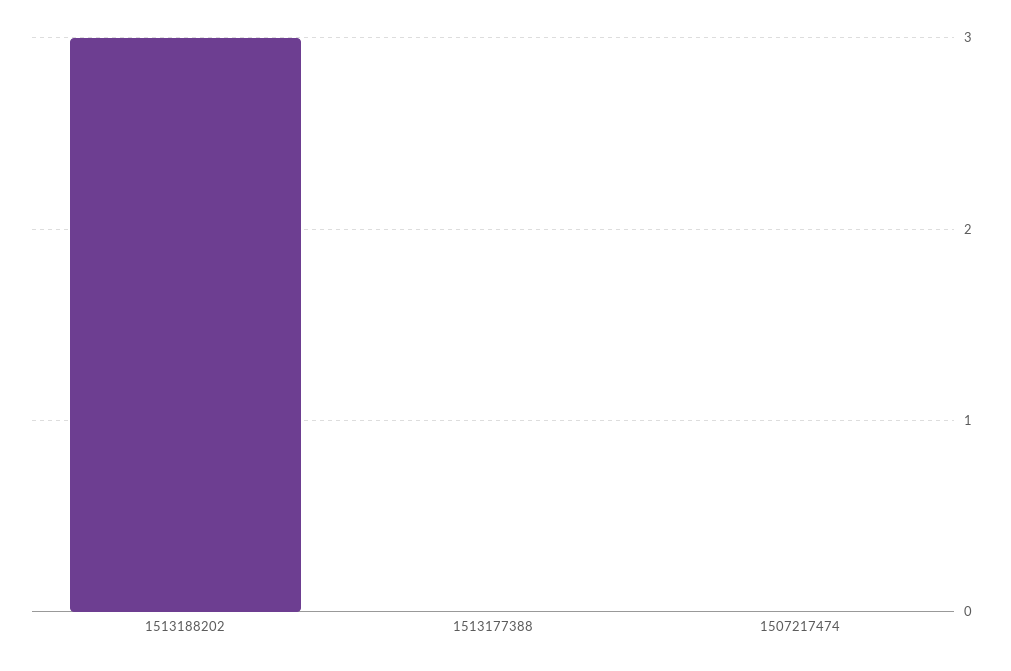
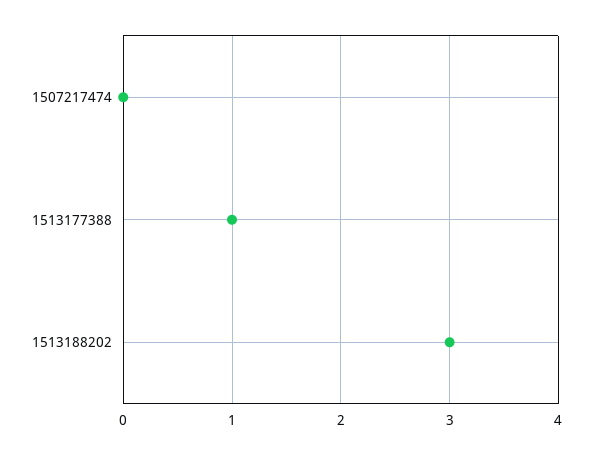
1513177388: 0 -> 1

